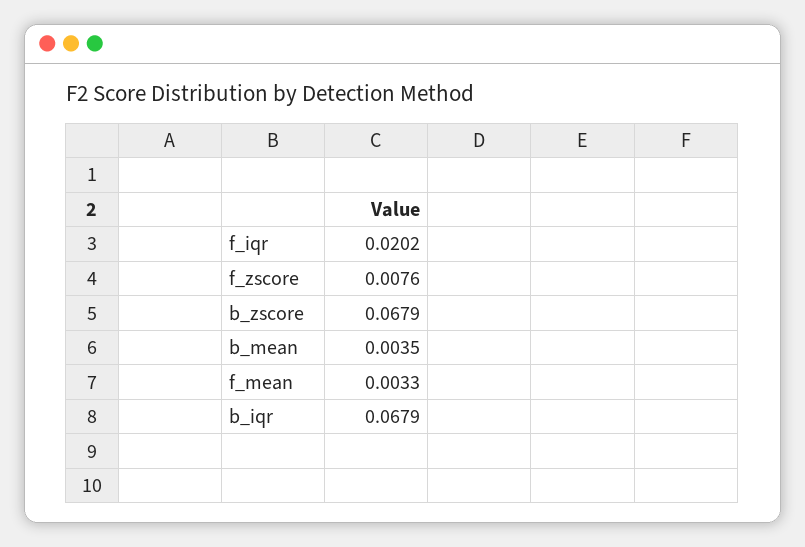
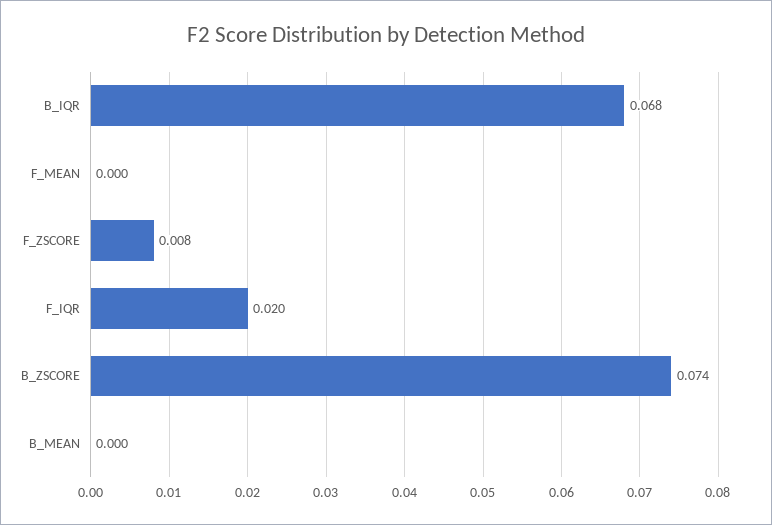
b_zscore: 0.0679 -> 0.074
b_mean: 0.0035 -> 0
f_mean: 0.0033 -> 0

